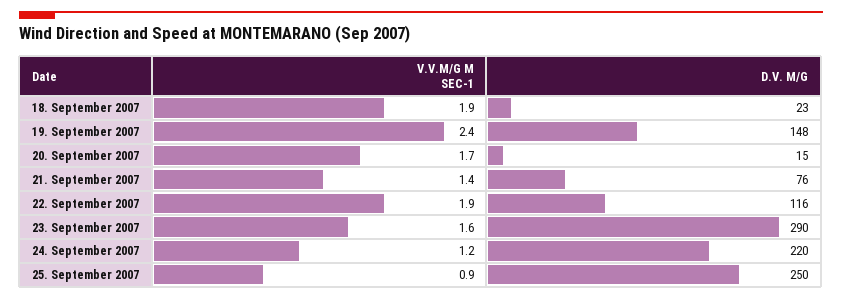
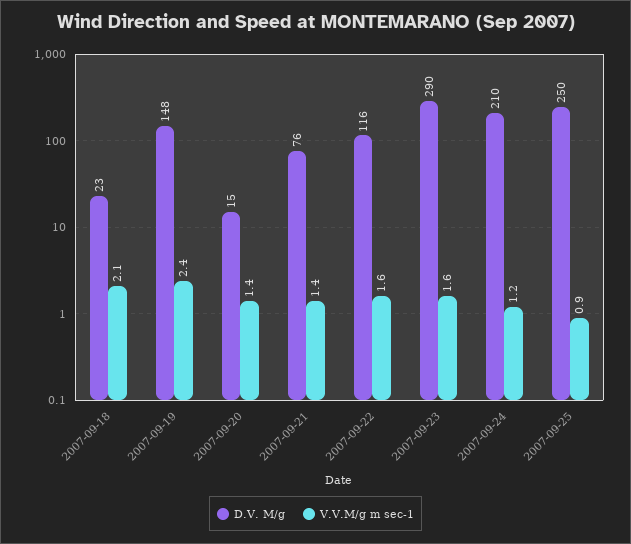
V.V.M/G M SEC-1, 18. September 2007: 1.9 -> 2.1
V.V.M/G M SEC-1, 20. September 2007: 1.7 -> 1.4
V.V.M/G M SEC-1, 22. September 2007: 1.9 -> 1.6
D.V. M/G, 24. September 2007: 220 -> 210

